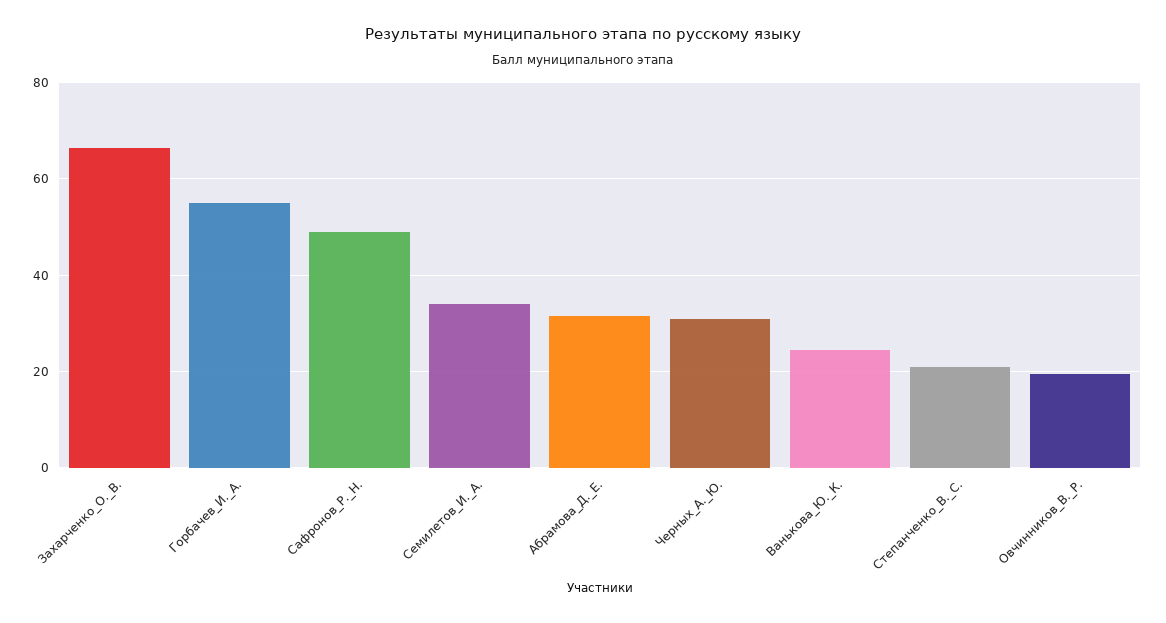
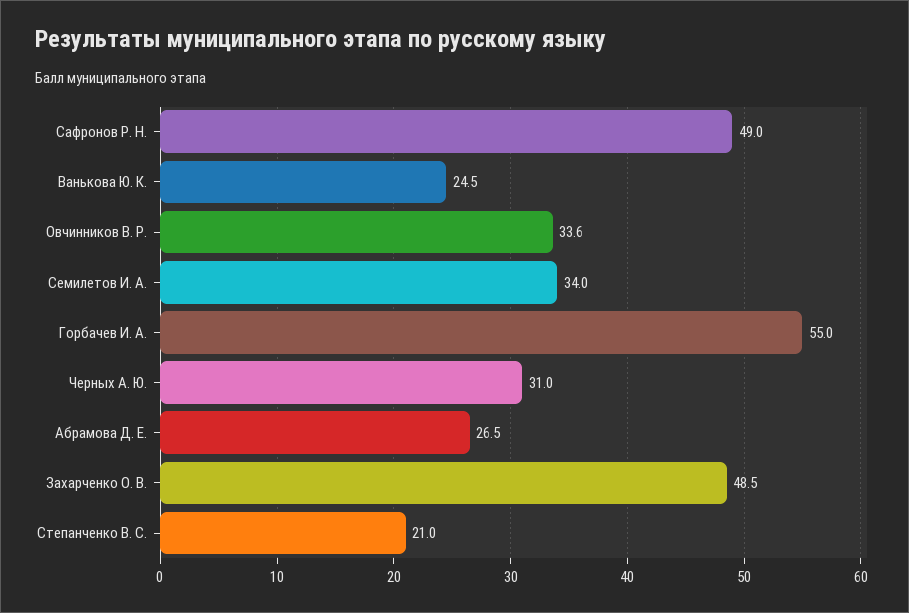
Захарченко_О._В.: 66 -> 48.5
Абрамова_Д._Е.: 32 -> 26.5
Овчинников_В._Р.: 20 -> 33.6

